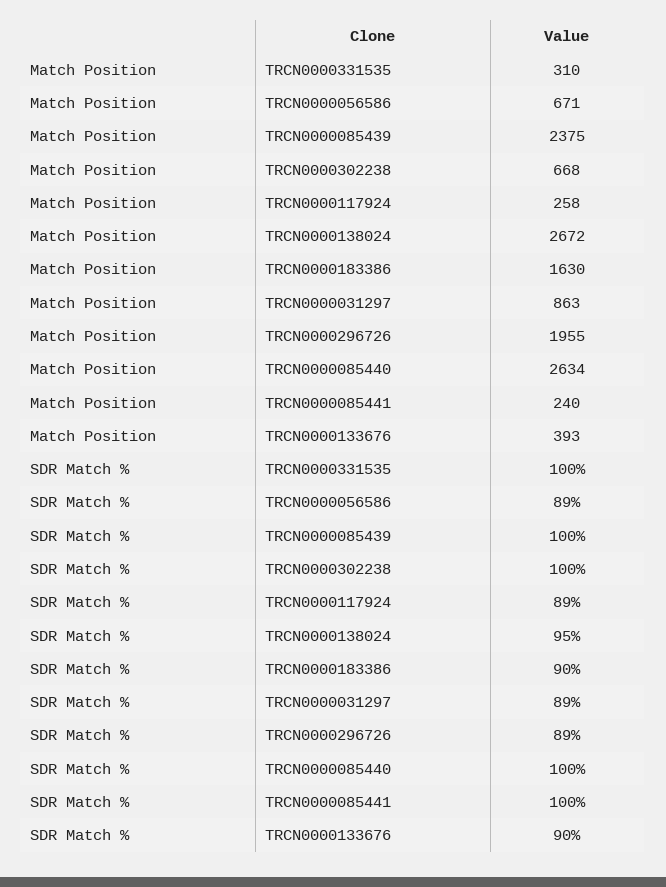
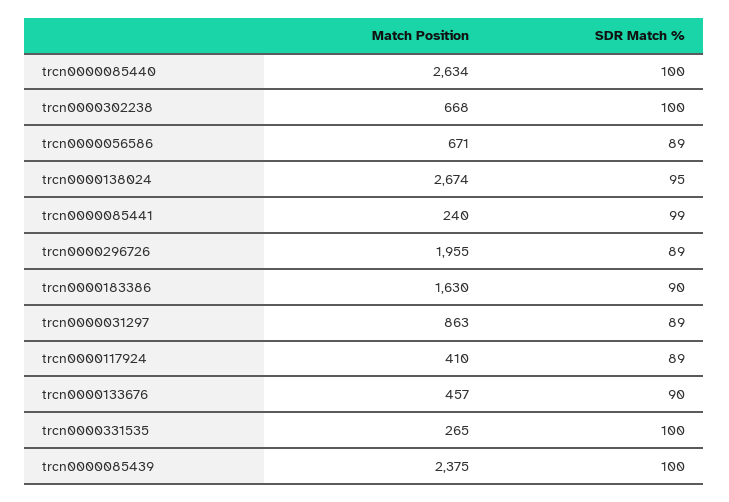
Match Position, TRCN0000331535: 310 -> 265
Match Position, TRCN0000117924: 258 -> 410
Match Position, TRCN0000138024: 2672 -> 2674
Match Position, TRCN0000133676: 393 -> 457
SDR Match %, TRCN0000085441: 100 -> 99

